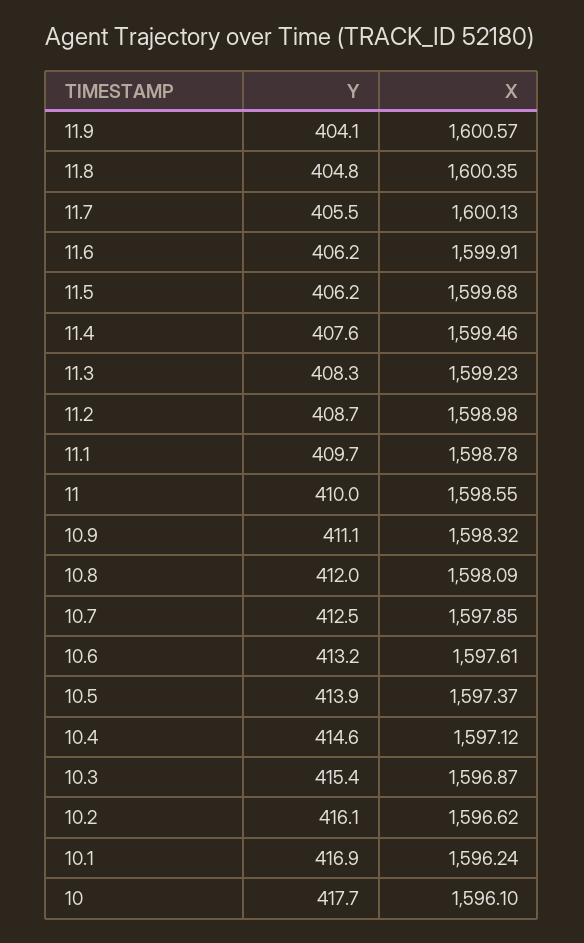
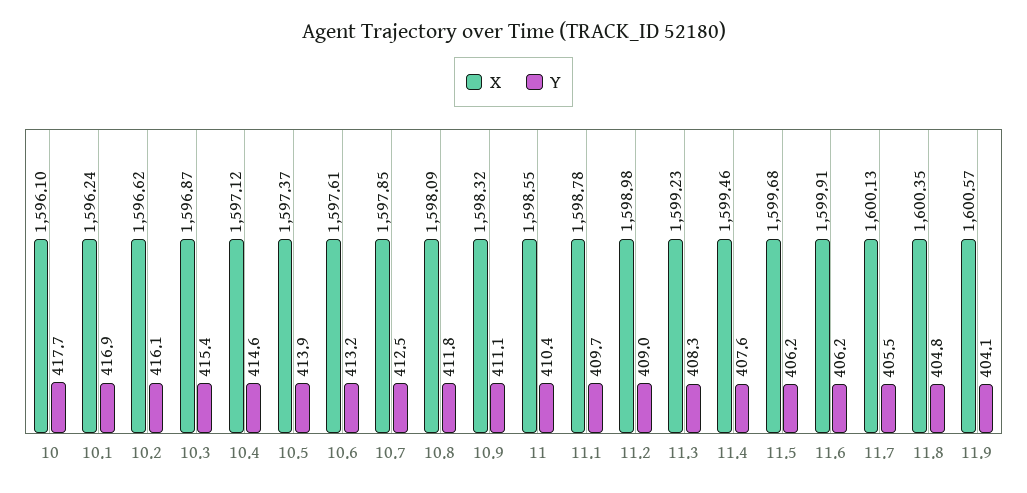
Y, 11.2: 408.7 -> 409
Y, 11: 410 -> 410.4
Y, 10.8: 412 -> 411.8

